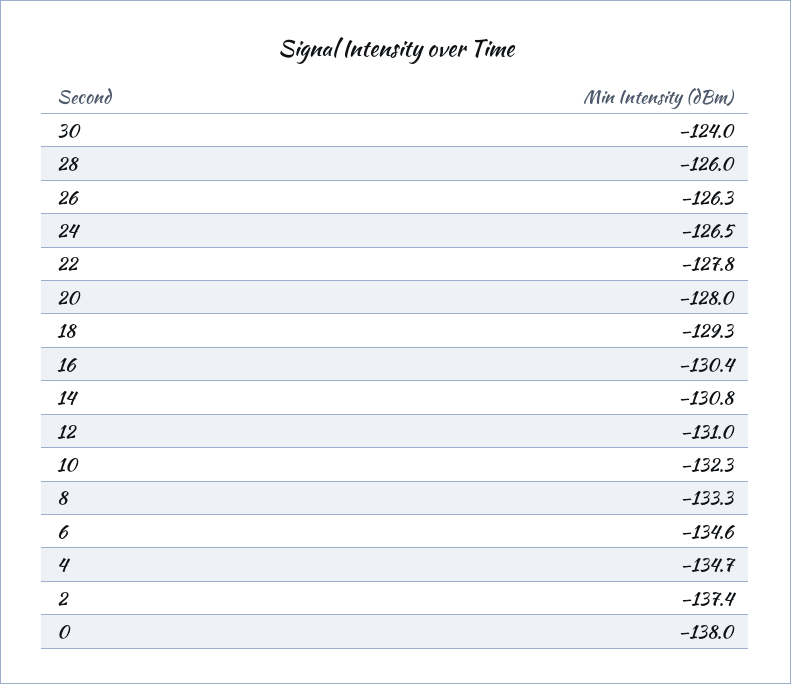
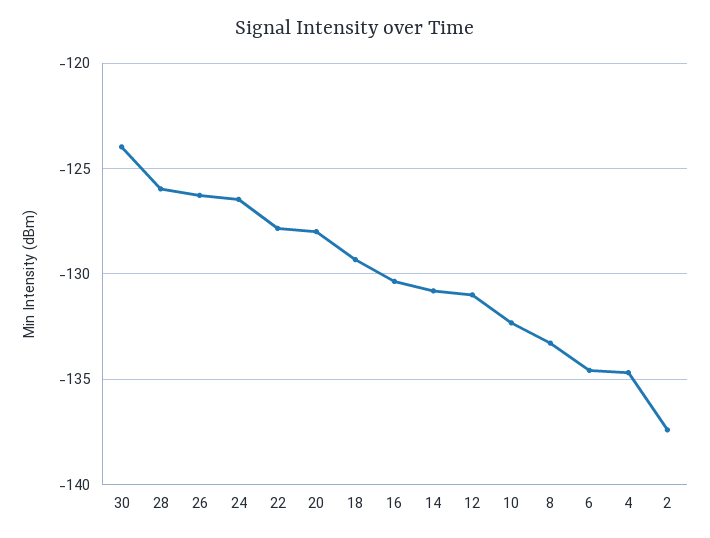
0: -138 -> none

